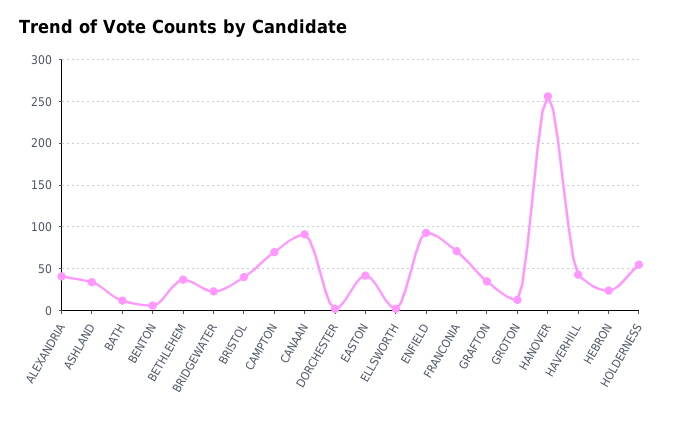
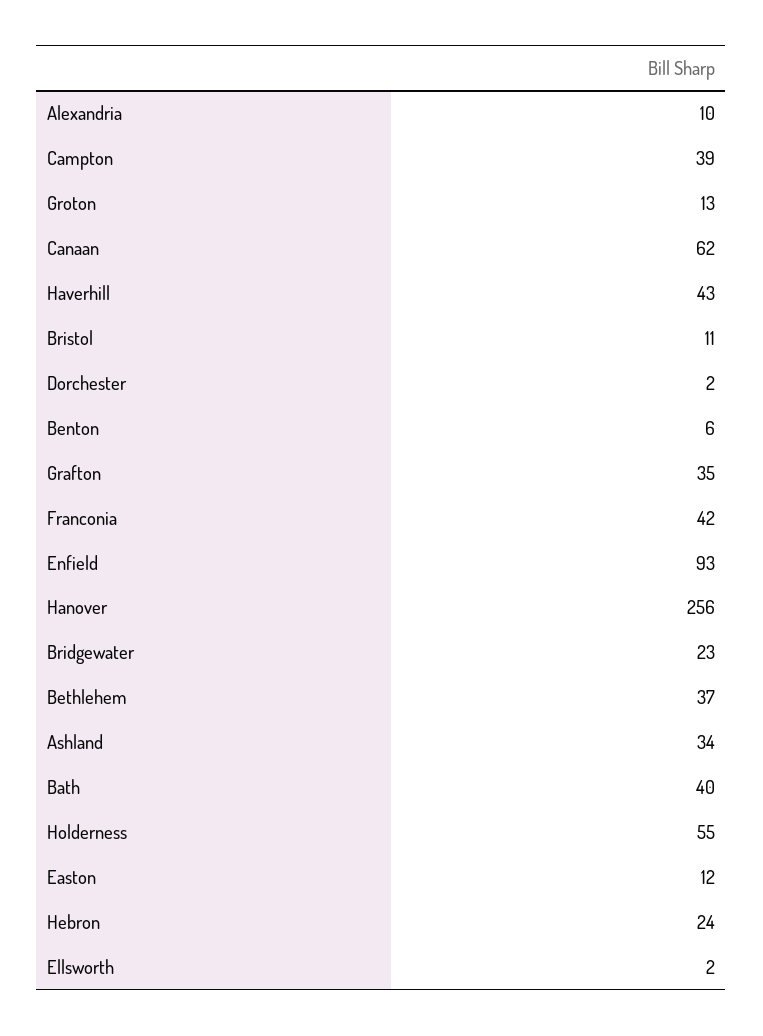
ALEXANDRIA: 40 -> 10
BATH: 10 -> 40
BRISTOL: 40 -> 11
CAMPTON: 70 -> 39
CANAAN: 90 -> 62
EASTON: 40 -> 12
FRANCONIA: 70 -> 42

